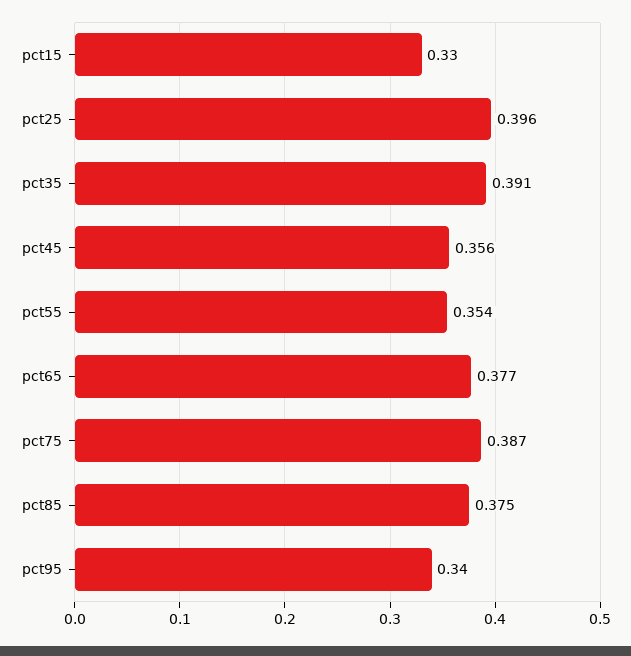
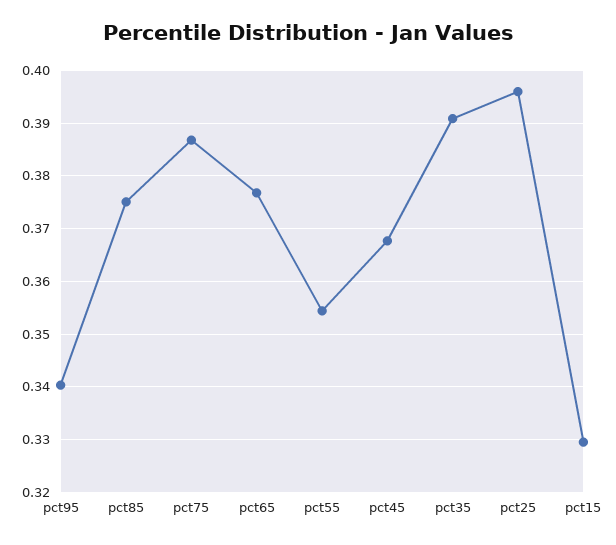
pct45: 0.356 -> 0.368

